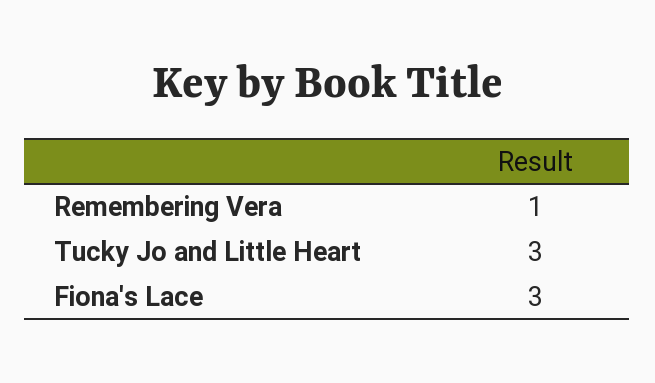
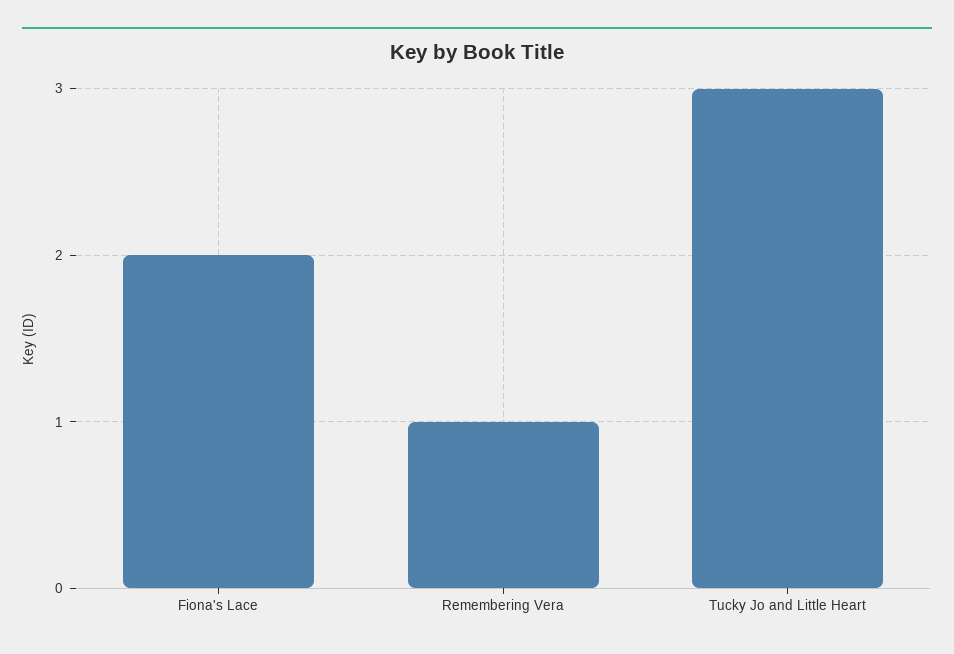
Fiona's Lace: 3 -> 2

